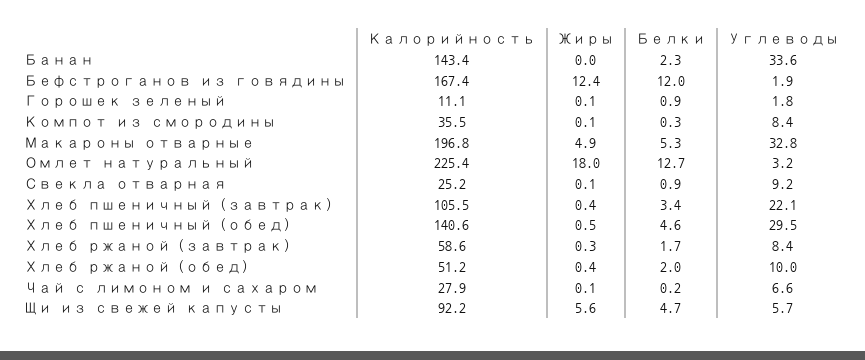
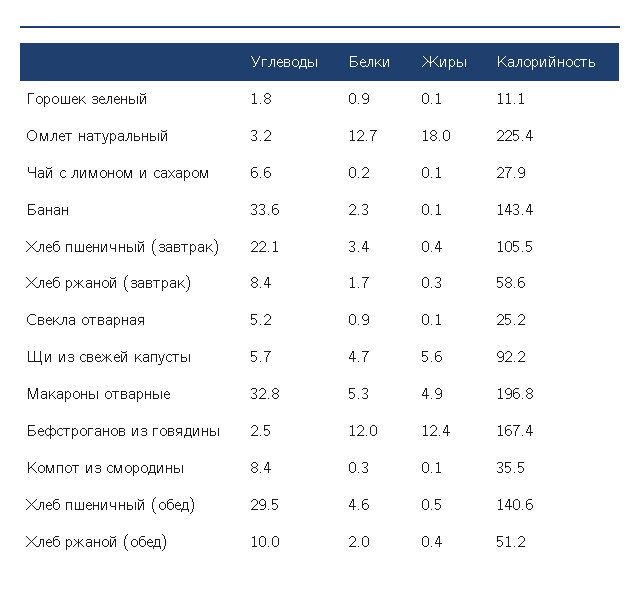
Жиры, Банан: 0 -> 0.1
Углеводы, Бефстроганов из говядины: 1.9 -> 2.5
Углеводы, Свекла отварная: 9.2 -> 5.2

